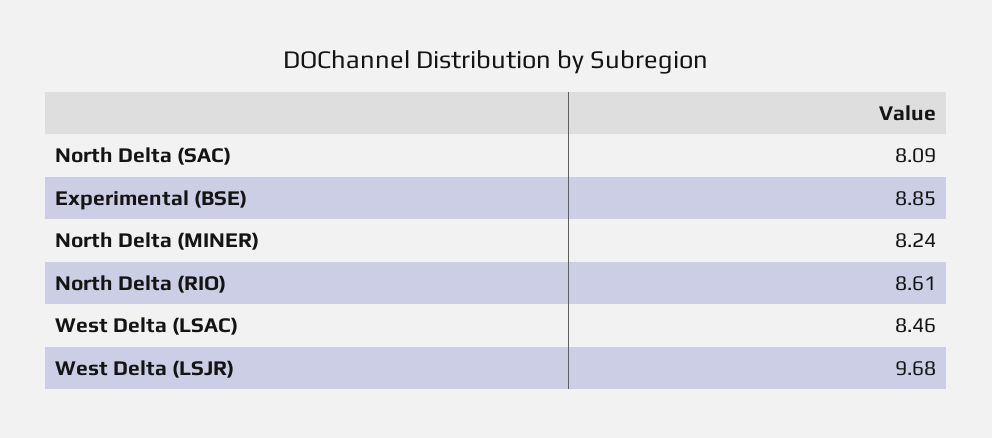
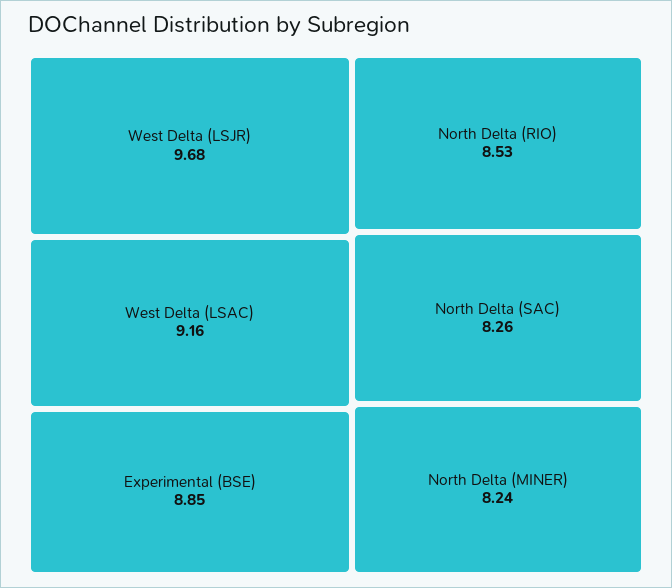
North Delta (SAC): 8.09 -> 8.26
North Delta (RIO): 8.61 -> 8.53
West Delta (LSAC): 8.46 -> 9.16

